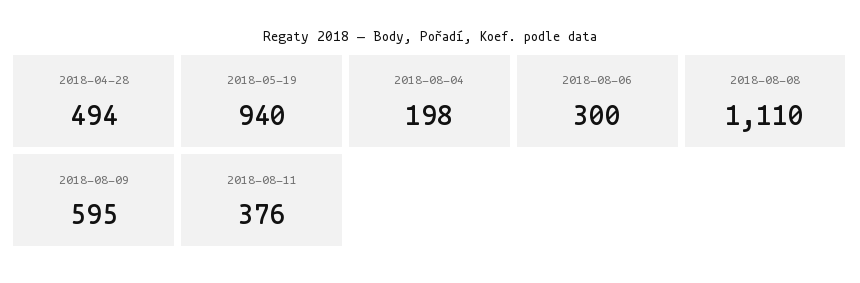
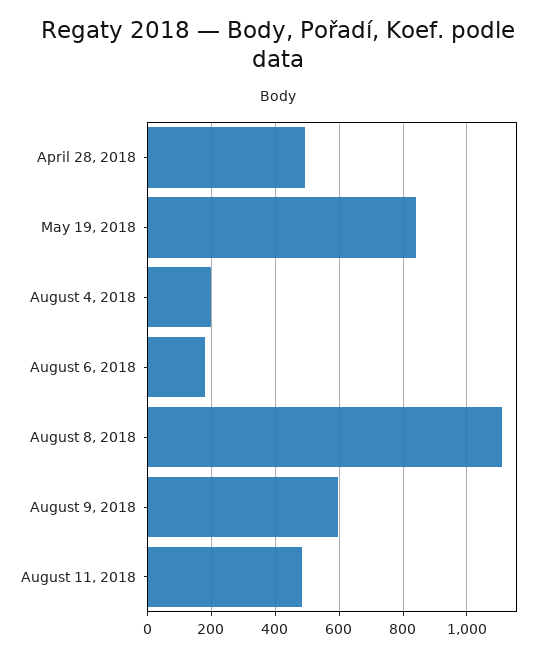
2018-05-19: 940 -> 840
2018-08-06: 300 -> 180
2018-08-11: 376 -> 480

